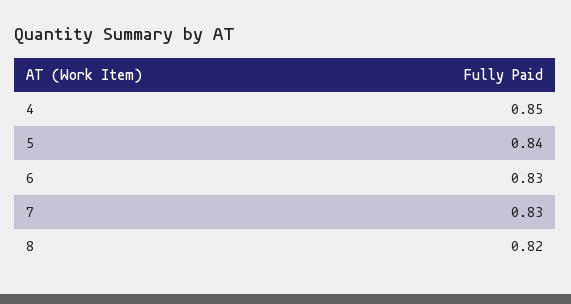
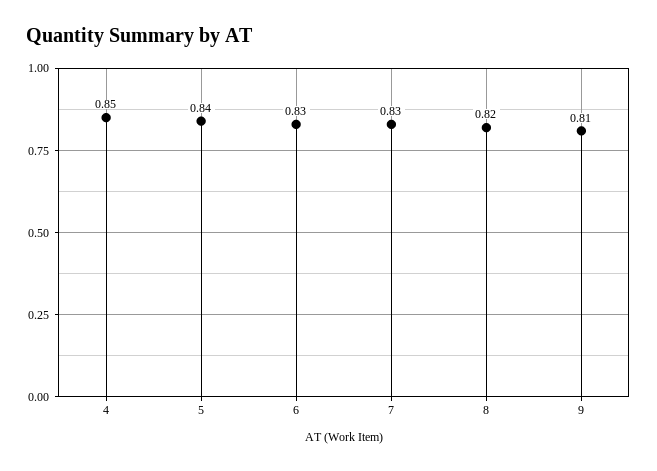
9: none -> 0.81

